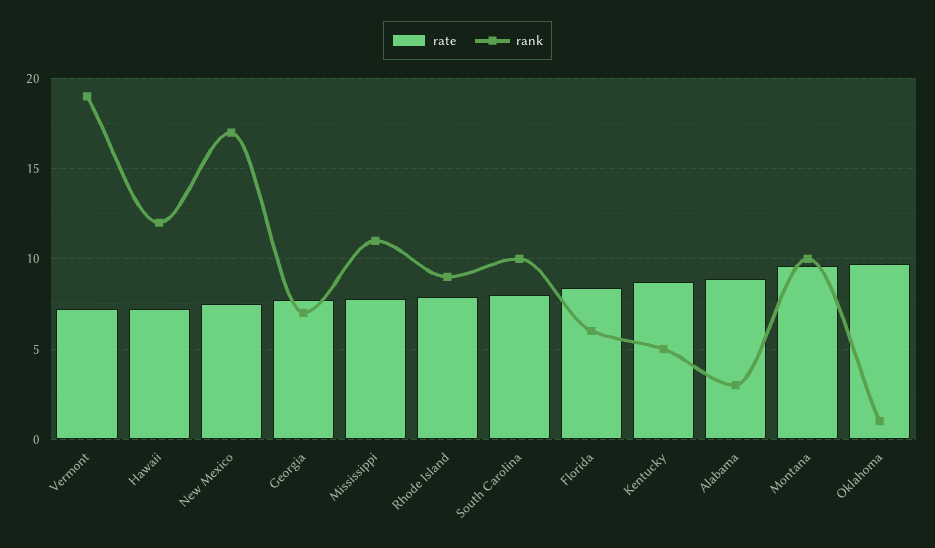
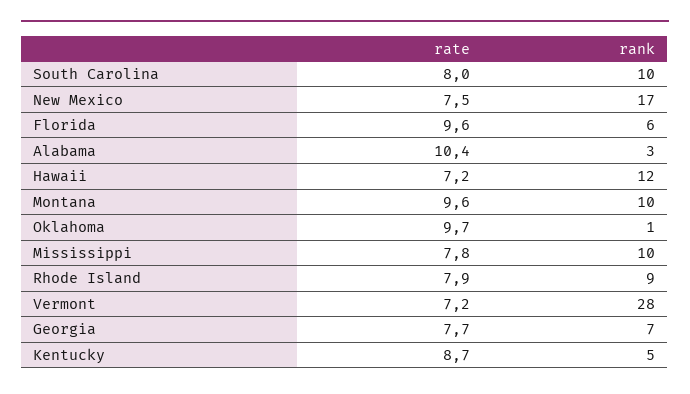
rank, Vermont: 19 -> 28
rank, Mississippi: 11 -> 10
rate, Florida: 8.5 -> 9.6
rate, Alabama: 9 -> 10.4

